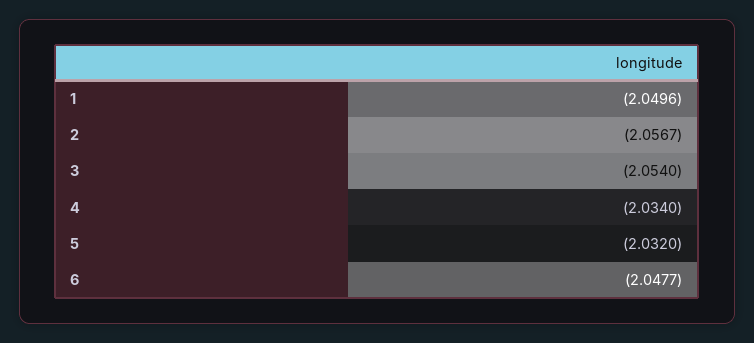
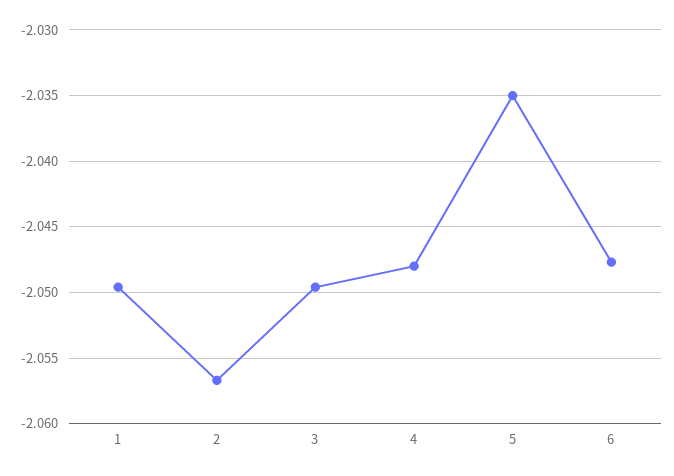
3: -2.054 -> -2.0495
4: -2.034 -> -2.048
5: -2.032 -> -2.035

